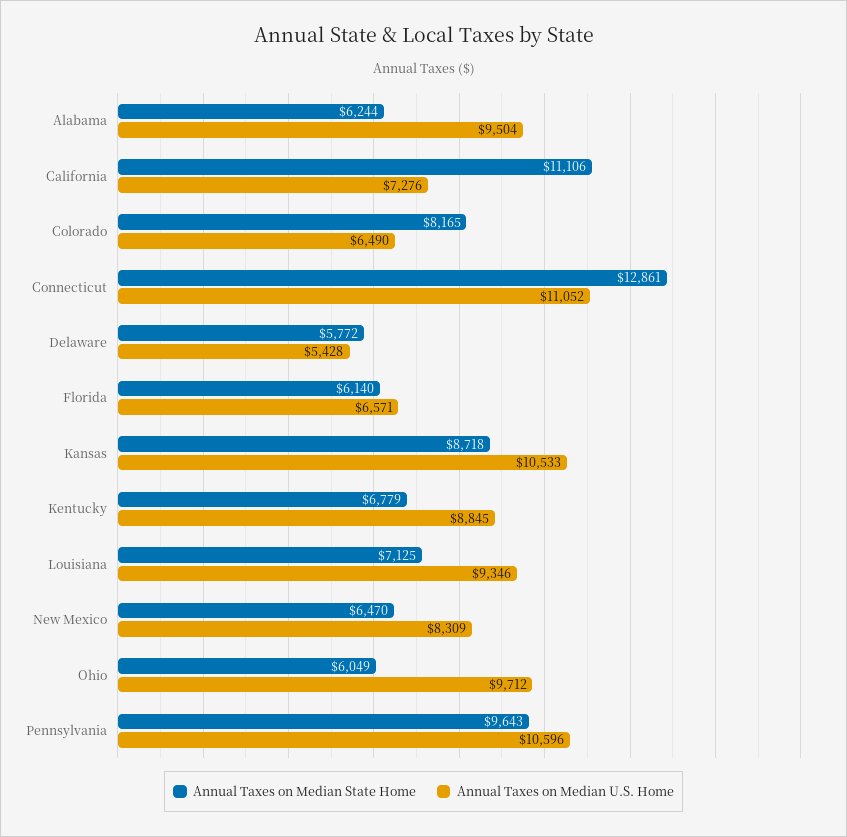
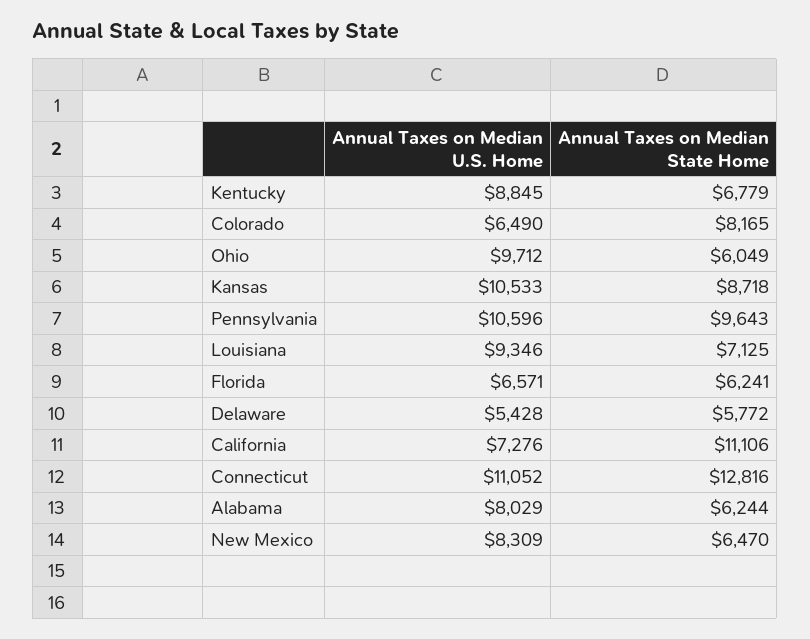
Annual Taxes on Median U.S. Home, Alabama: 9504 -> 8029
Annual Taxes on Median State Home, Connecticut: 12861 -> 12816
Annual Taxes on Median State Home, Florida: 6140 -> 6241

